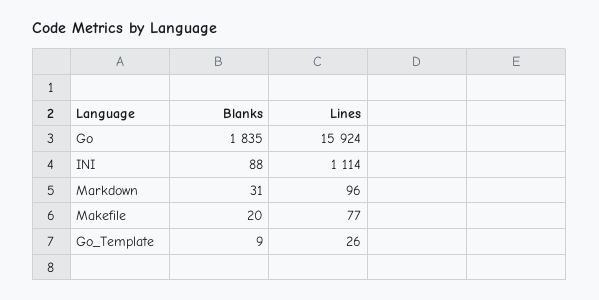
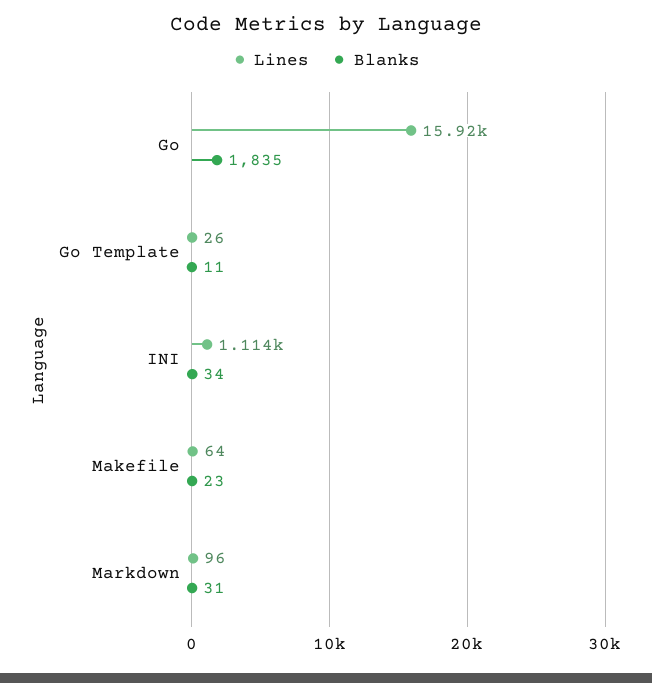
Blanks, INI: 88 -> 34
Blanks, Makefile: 20 -> 23
Lines, Makefile: 77 -> 64
Blanks, Go_Template: 9 -> 11

